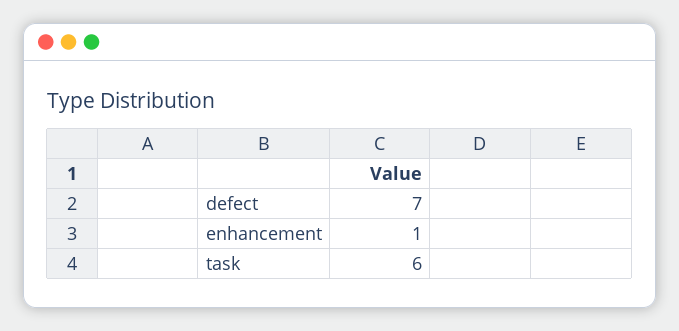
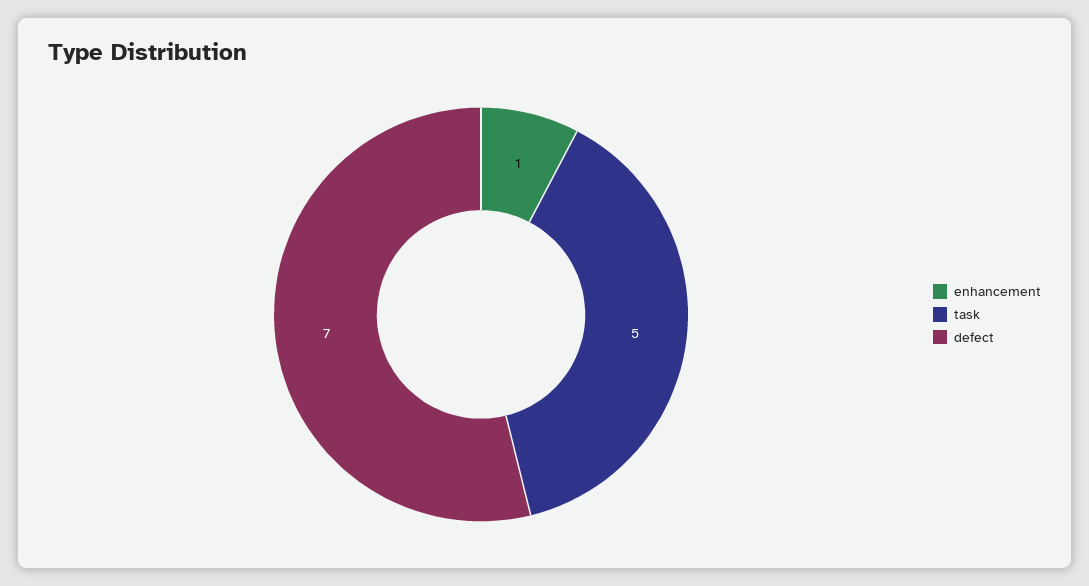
task: 6 -> 5

